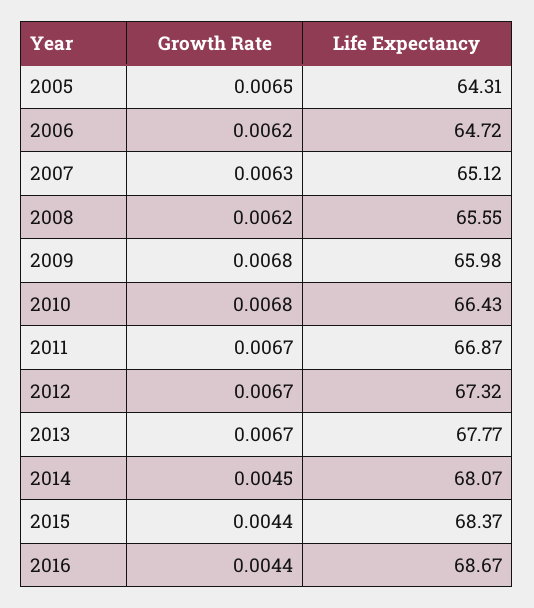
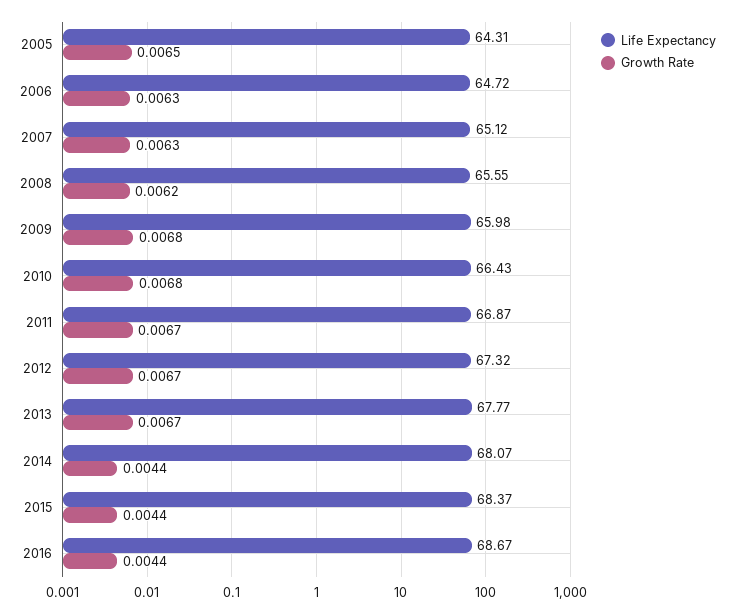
Growth Rate, 2006: 0.0062 -> 0.0063
Growth Rate, 2014: 0.0045 -> 0.0044

